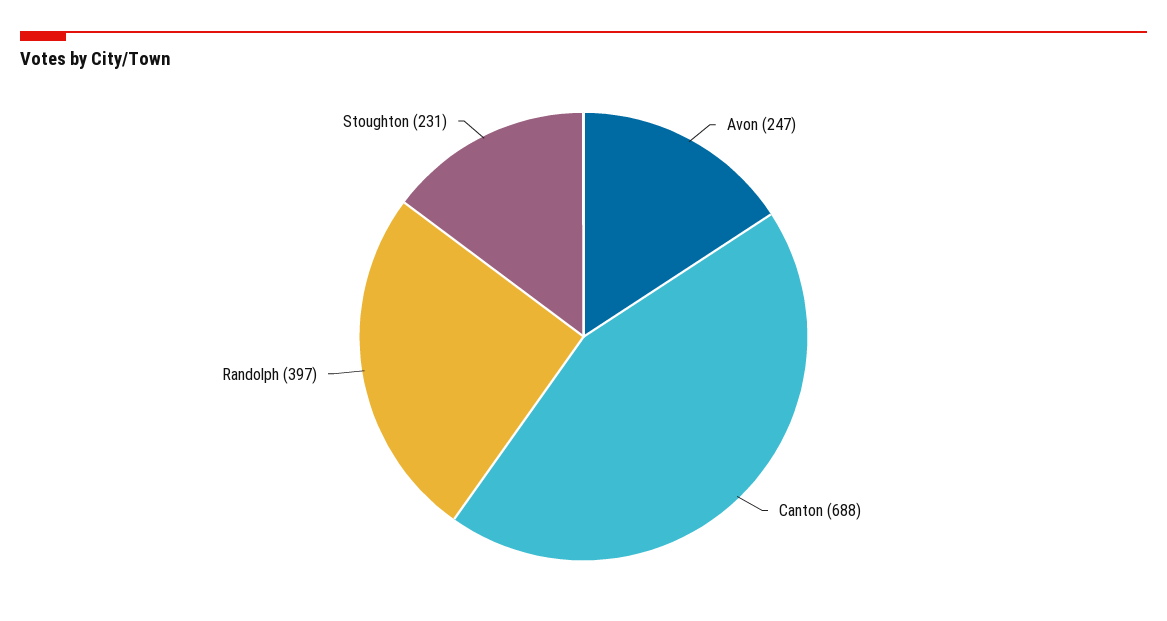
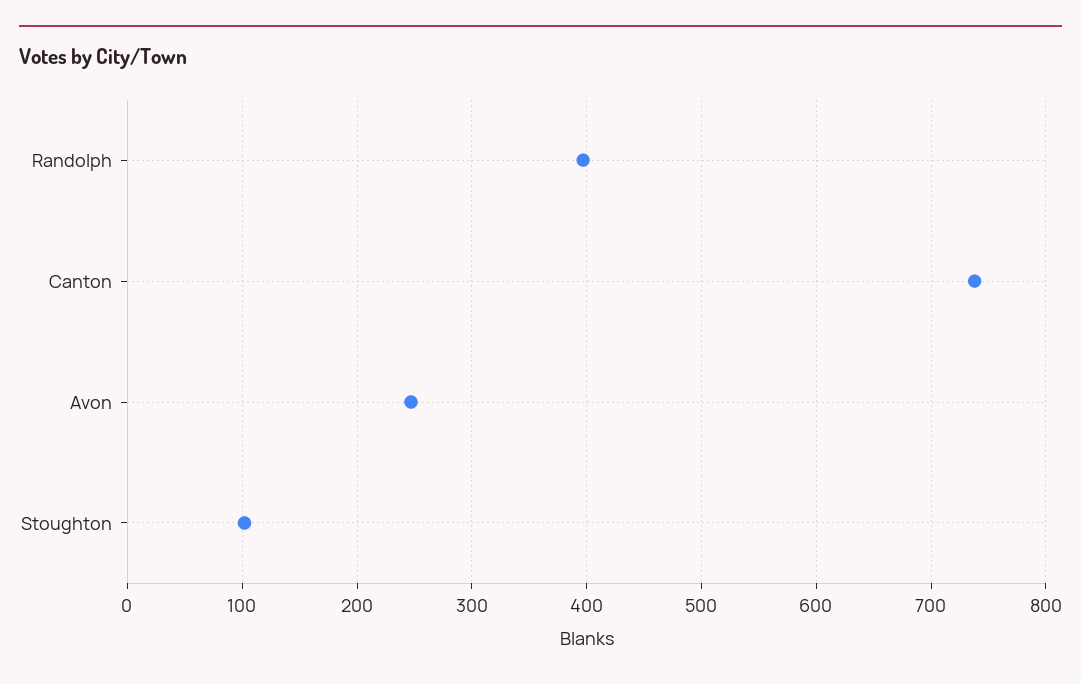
Canton: 688 -> 740
Stoughton: 231 -> 100

